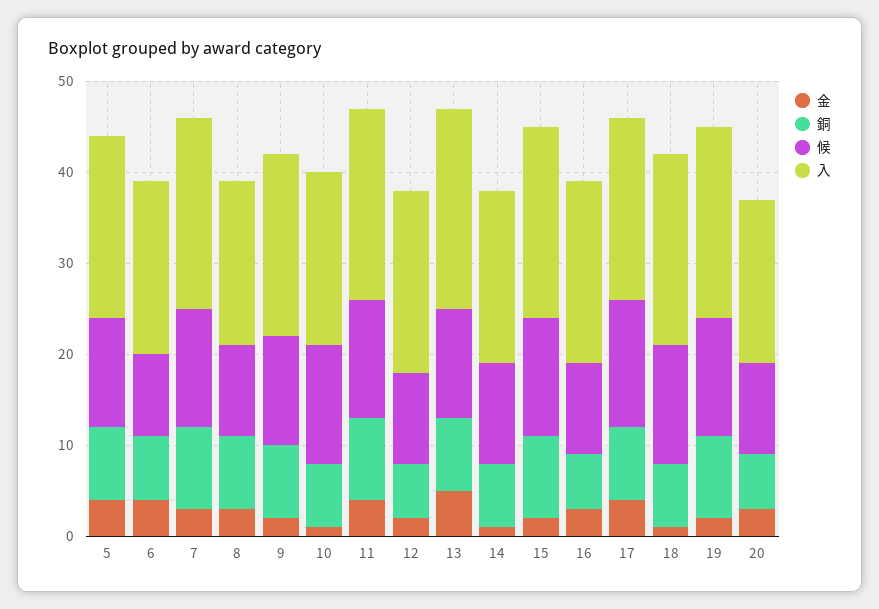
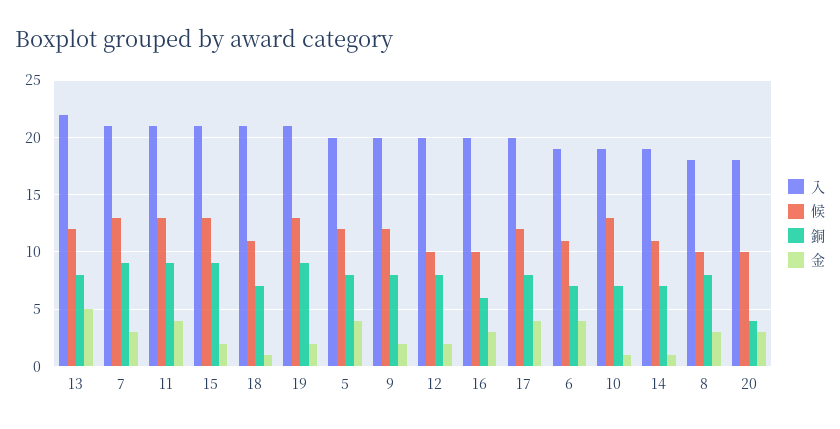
候, 6: 9 -> 11
銅, 12: 6 -> 8
候, 17: 14 -> 12
候, 18: 13 -> 11
銅, 20: 6 -> 4

